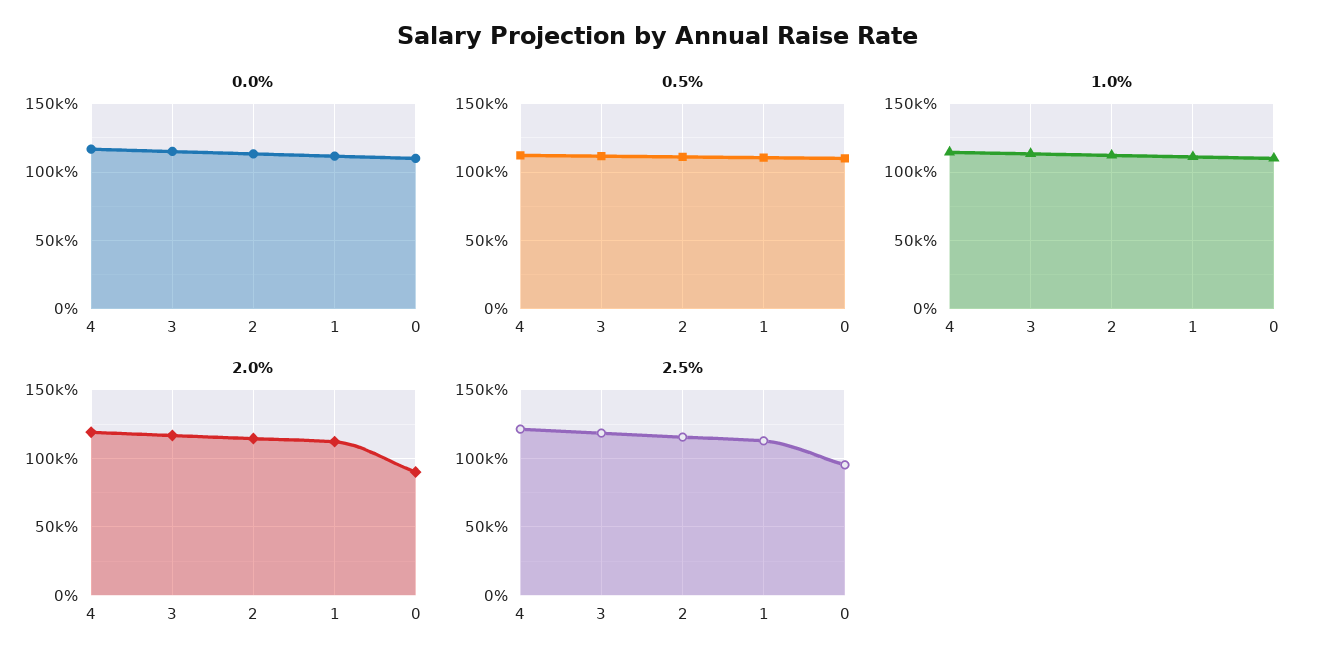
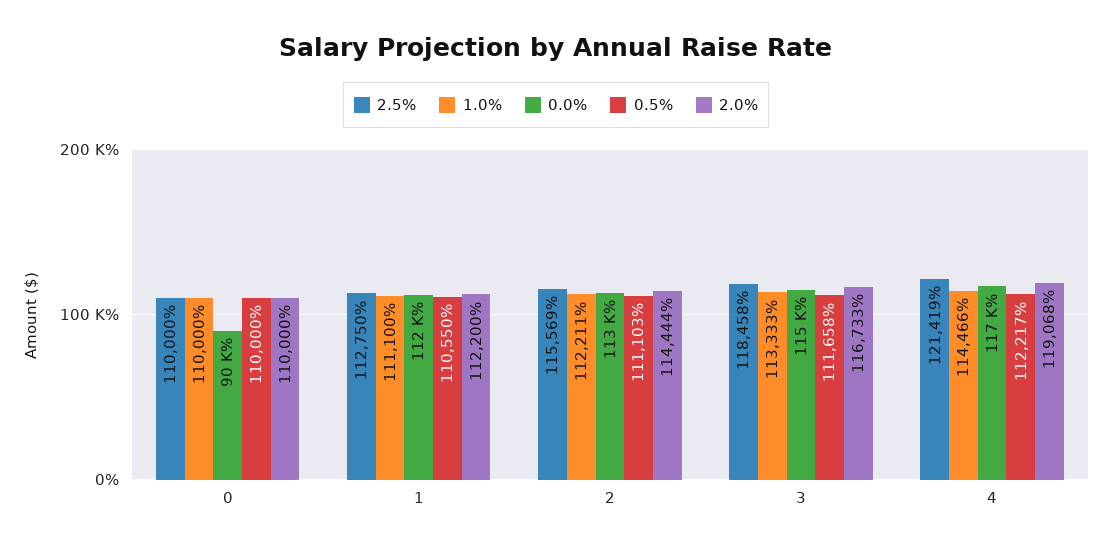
0.0%, 0: 110000 -> 90000
2.0%, 0: 90000 -> 110000
2.5%, 0: 95000 -> 110000

